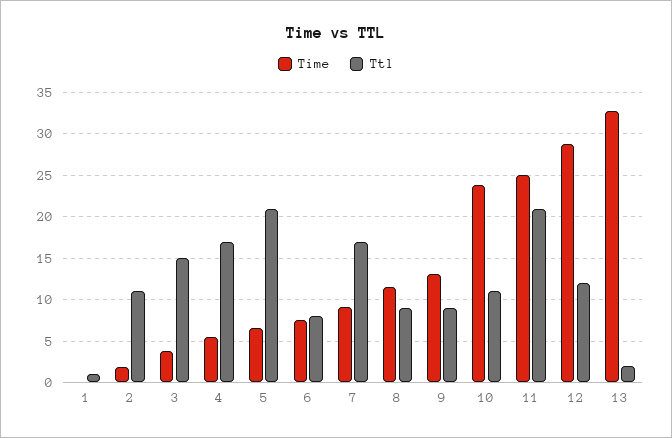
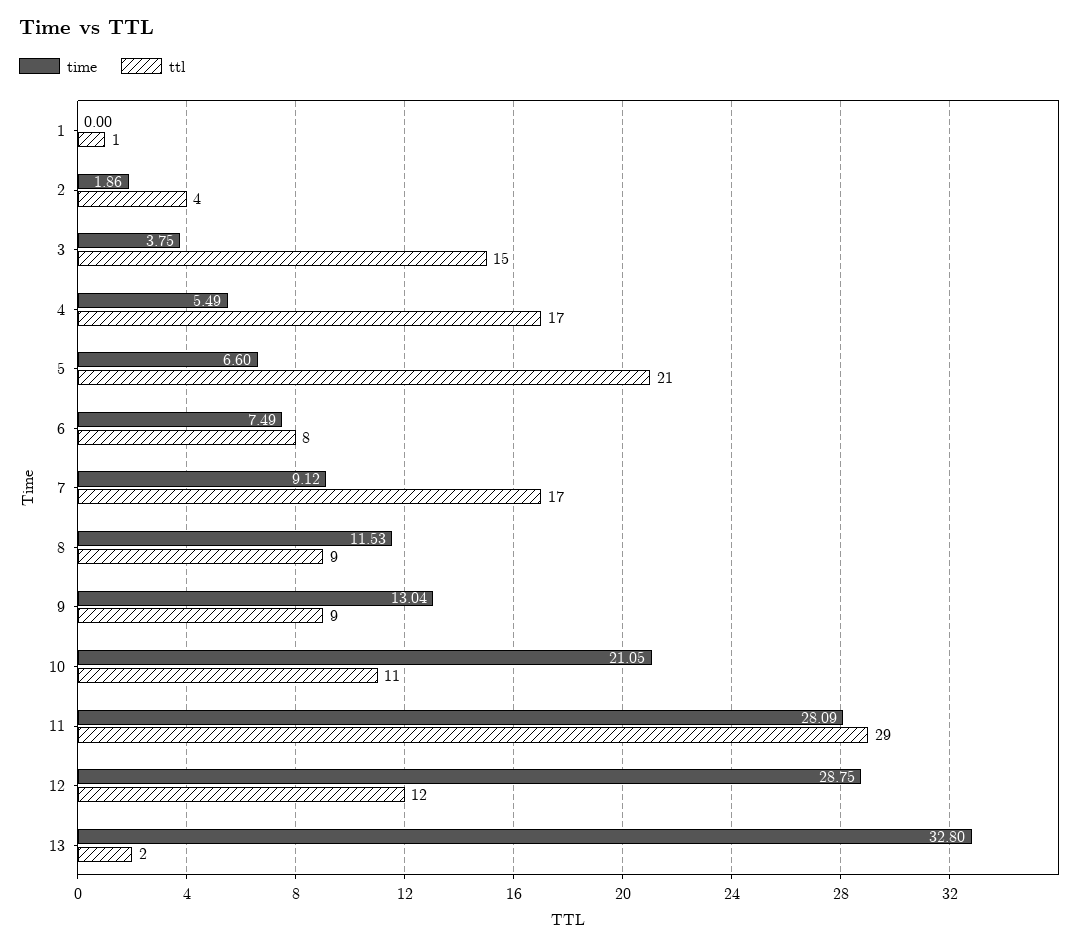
Ttl, 2: 11 -> 4
Time, 10: 24 -> 21.05
Time, 11: 25 -> 28.09
Ttl, 11: 21 -> 29

